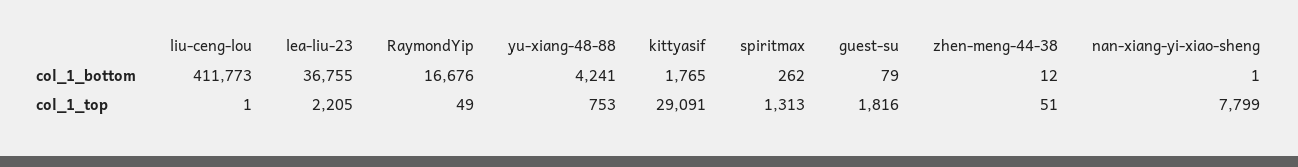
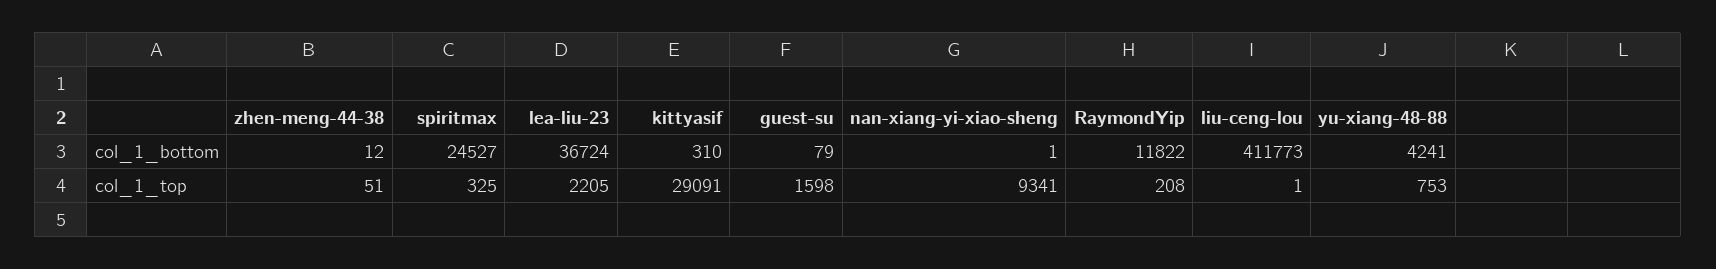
lea-liu-23, col_1_bottom: 36755 -> 36724
RaymondYip, col_1_bottom: 16676 -> 11822
kittyasif, col_1_bottom: 1765 -> 310
spiritmax, col_1_bottom: 262 -> 24527
RaymondYip, col_1_top: 49 -> 208
spiritmax, col_1_top: 1313 -> 325
guest-su, col_1_top: 1816 -> 1598
nan-xiang-yi-xiao-sheng, col_1_top: 7799 -> 9341

